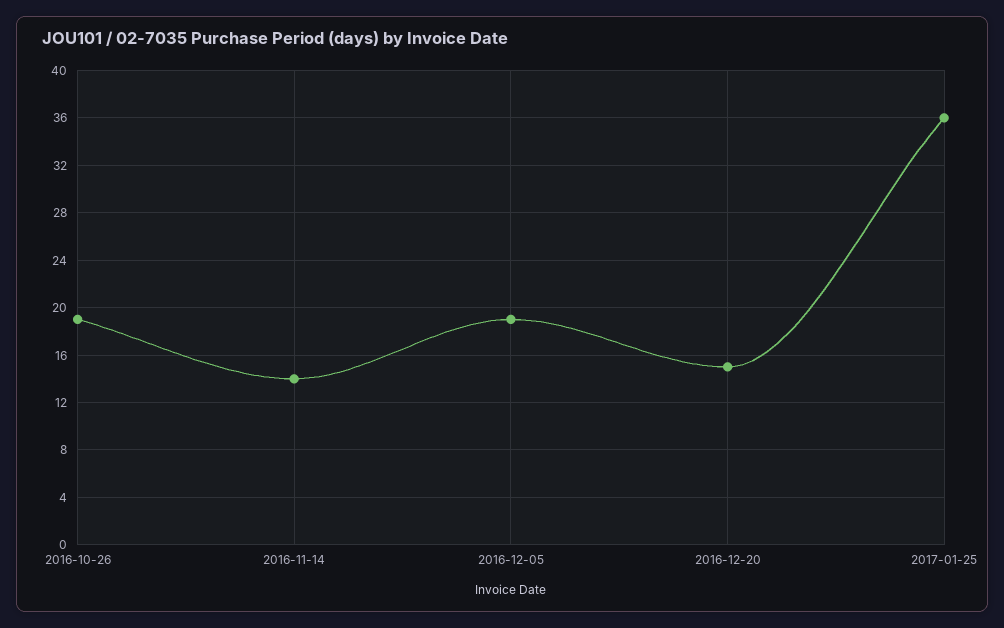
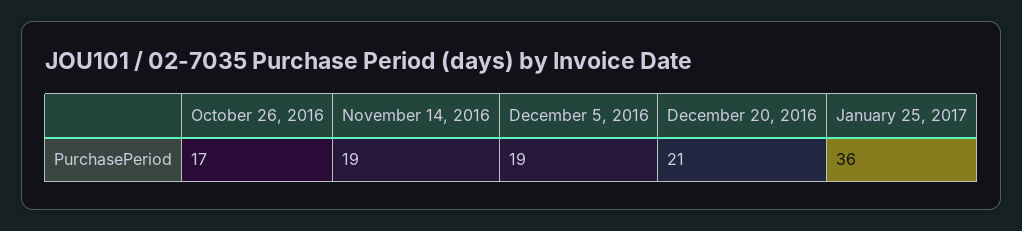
2016-10-26: 19 -> 17
2016-11-14: 14 -> 19
2016-12-20: 15 -> 21

